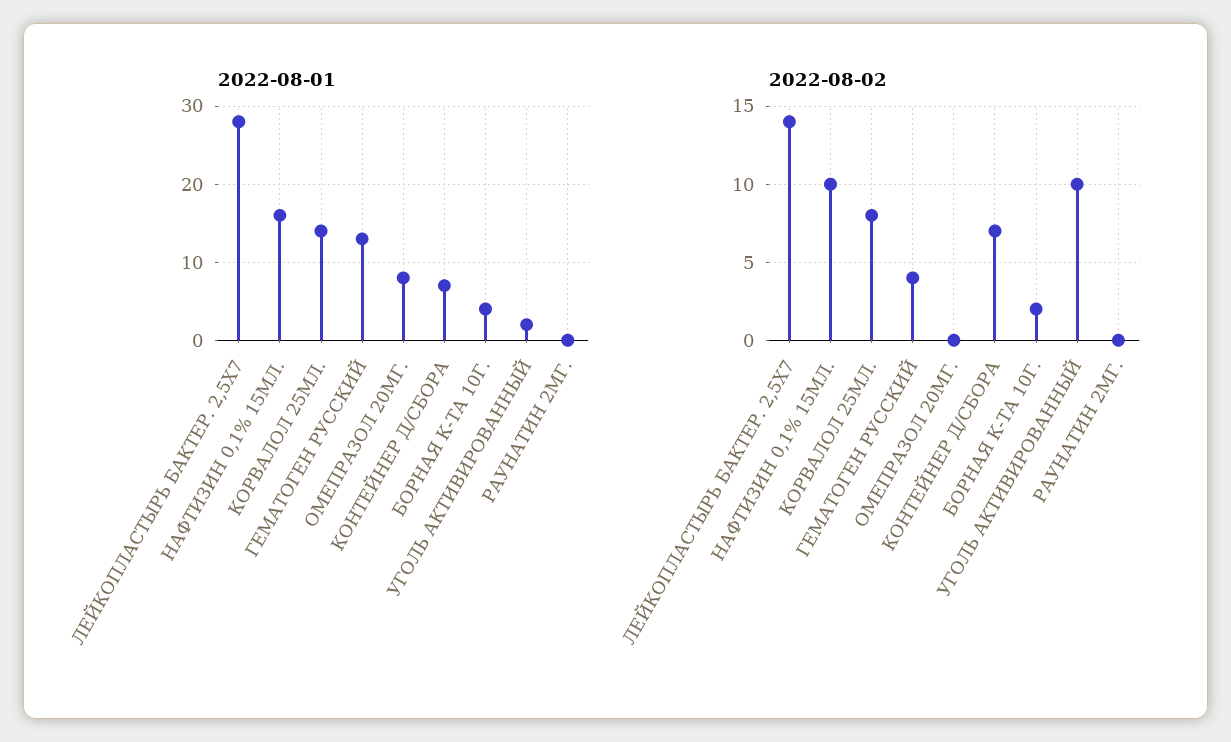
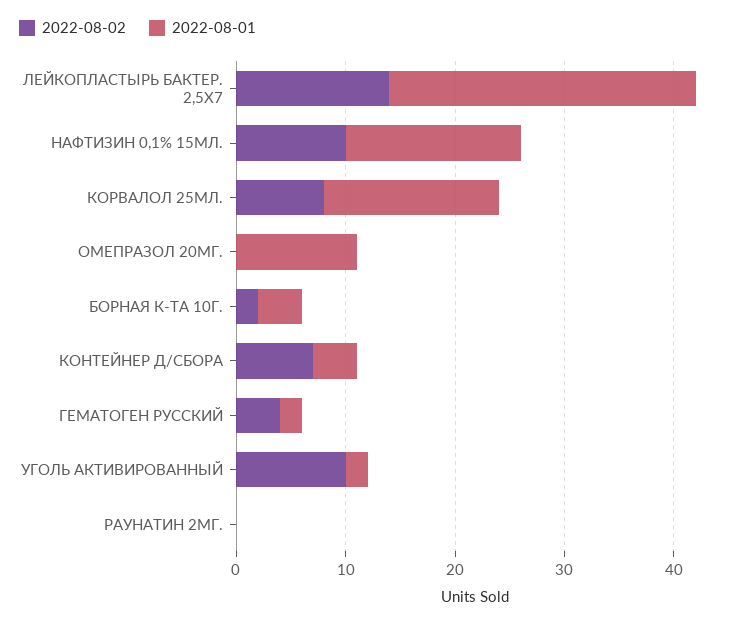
2022-08-01, КОРВАЛОЛ 25МЛ.: 14 -> 16
2022-08-01, ГЕМАТОГЕН РУССКИЙ: 13 -> 2
2022-08-01, ОМЕПРАЗОЛ 20МГ.: 8 -> 11
2022-08-01, КОНТЕЙНЕР Д/СБОРА: 7 -> 4

